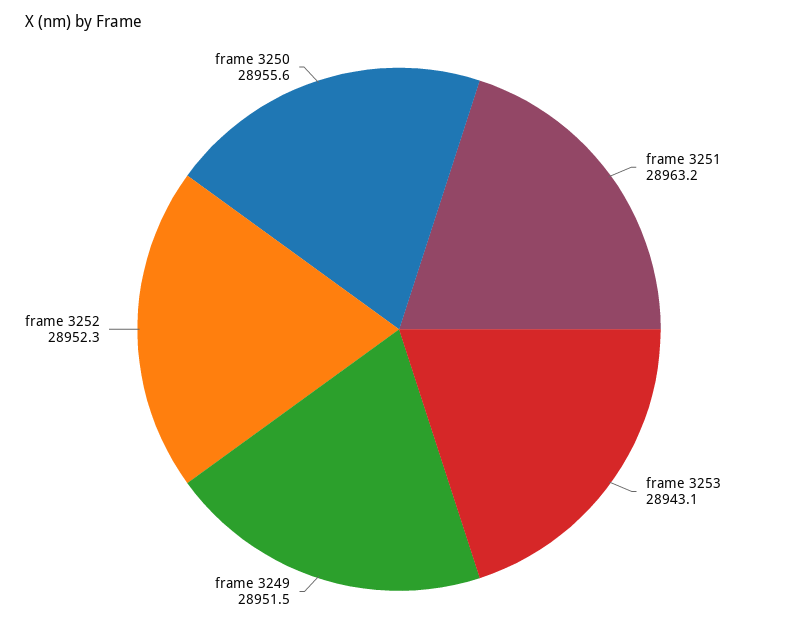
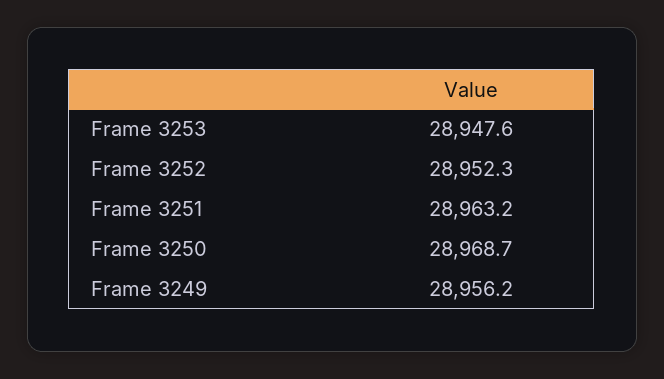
frame 3253: 28943.1 -> 28947.6
frame 3249: 28951.5 -> 28956.2
frame 3250: 28955.6 -> 28968.7

